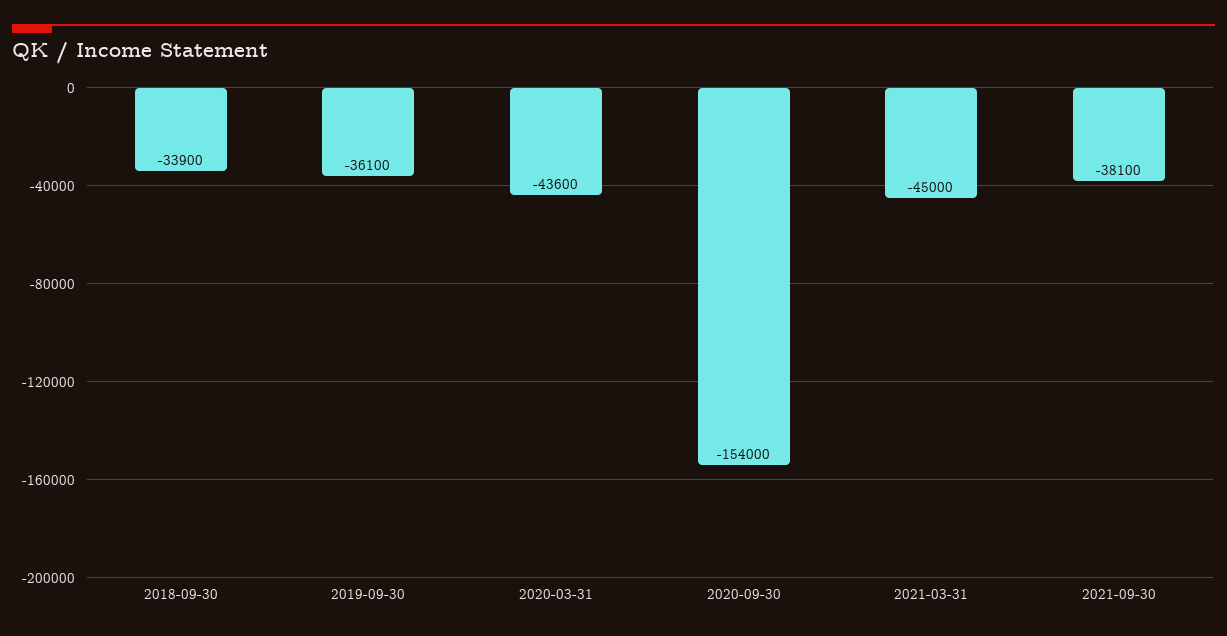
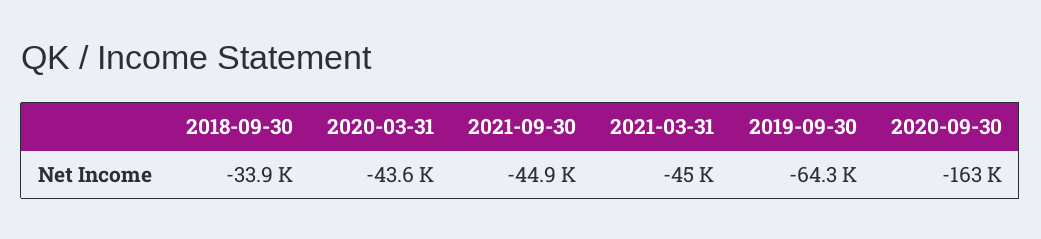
2019-09-30: -36100 -> -64300
2020-09-30: -154000 -> -163000
2021-09-30: -38100 -> -44900

